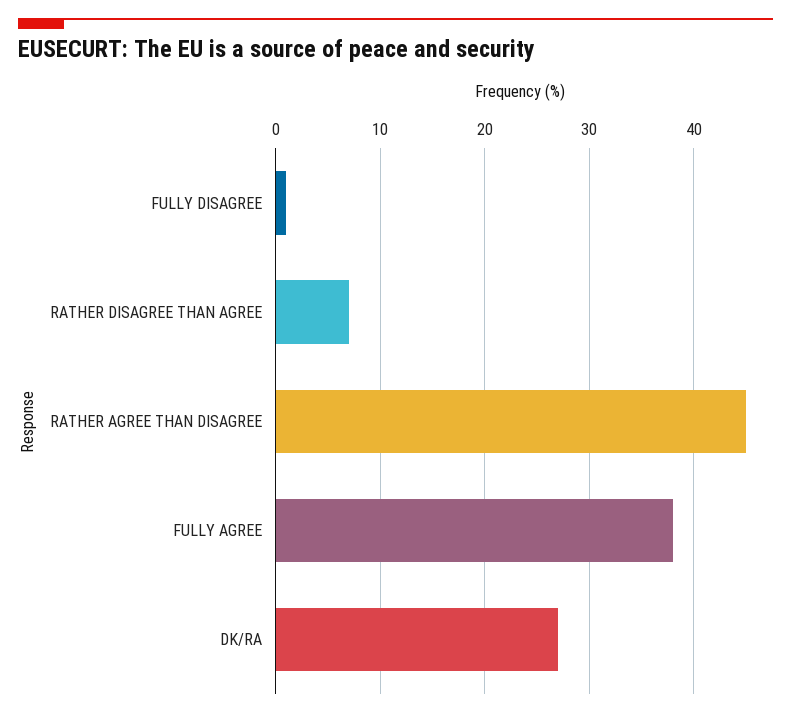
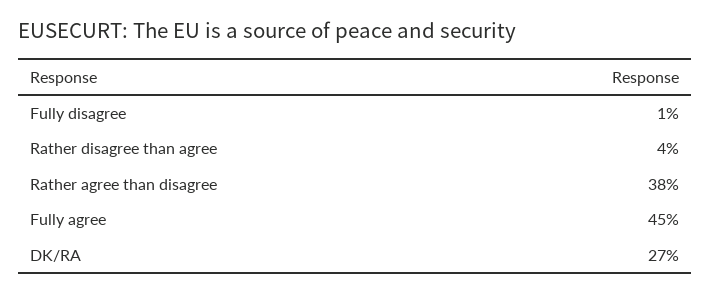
RATHER DISAGREE THAN AGREE: 7 -> 4
RATHER AGREE THAN DISAGREE: 45 -> 38
FULLY AGREE: 38 -> 45

